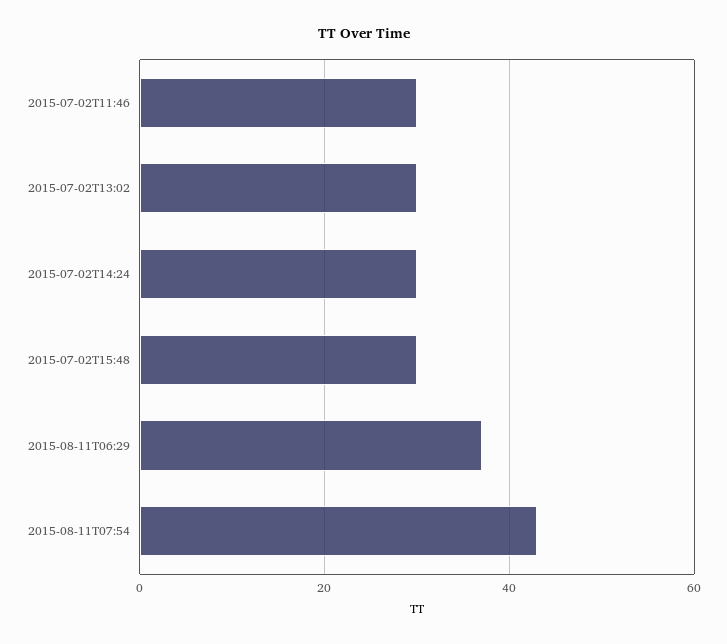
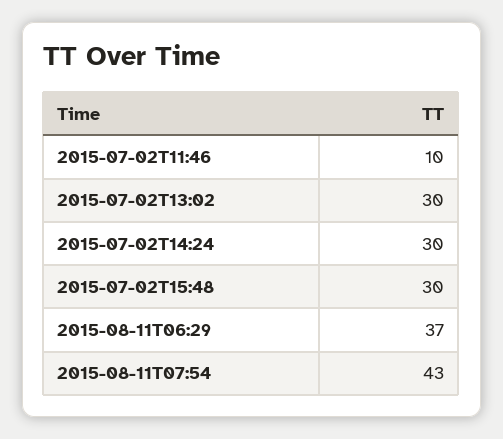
2015-07-02T11:46: 30 -> 10

